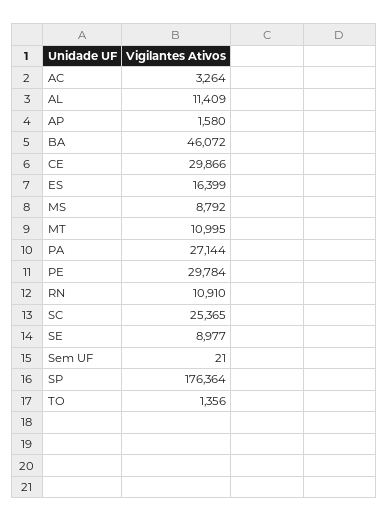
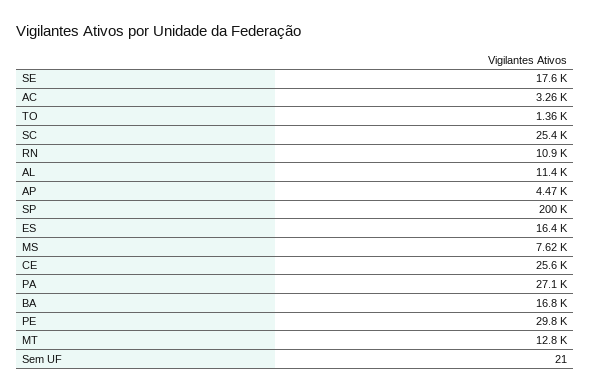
AP: 1580 -> 4470
BA: 46072 -> 16800
CE: 29866 -> 25600
MS: 8792 -> 7620
MT: 10995 -> 12800
SE: 8977 -> 17600
SP: 176364 -> 200000

